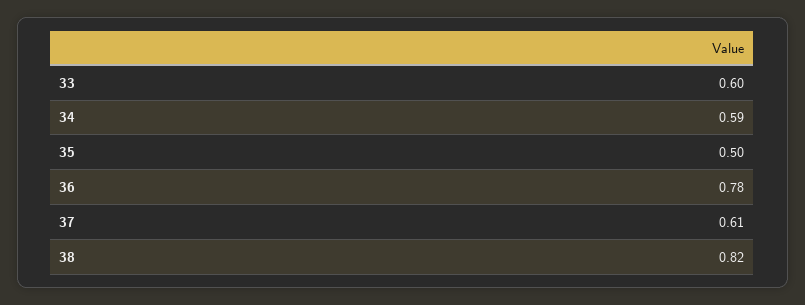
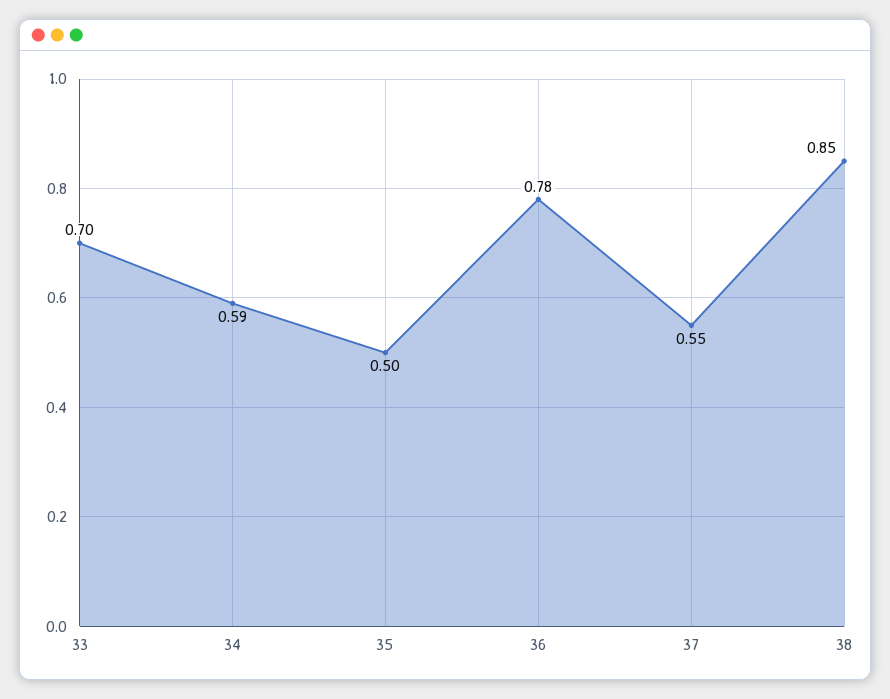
33: 0.6 -> 0.7
37: 0.61 -> 0.55
38: 0.82 -> 0.85

